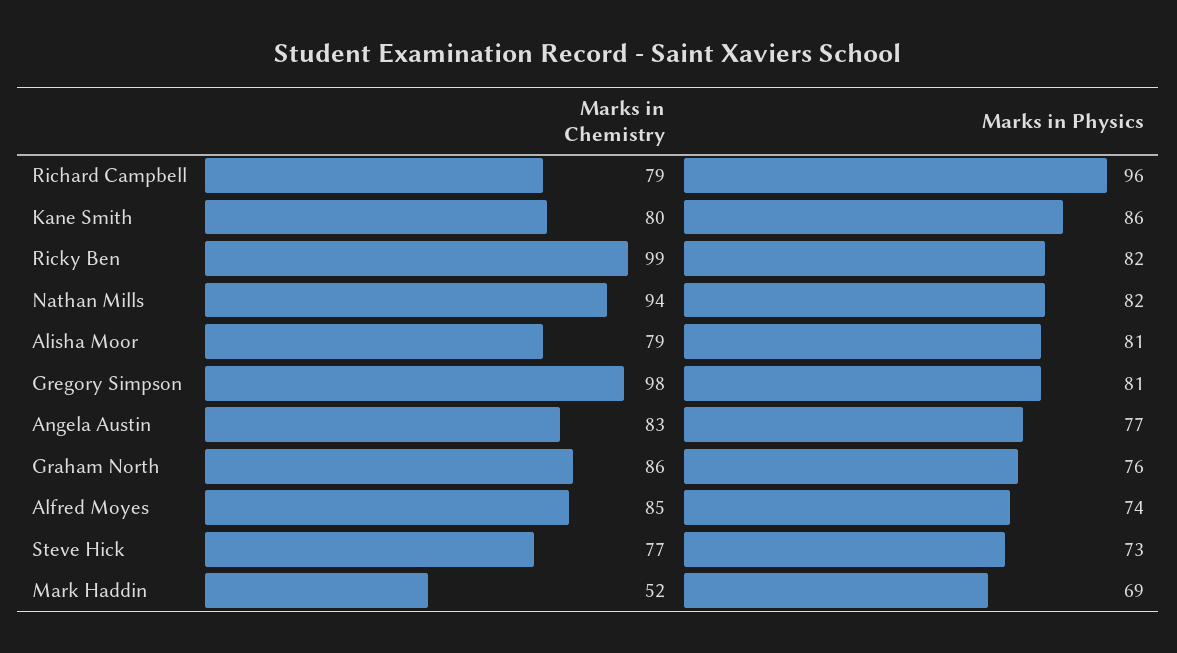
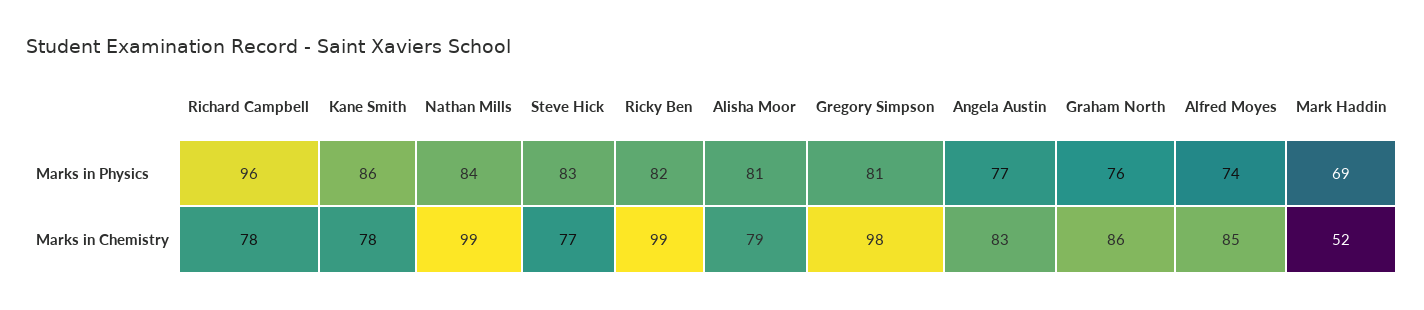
Marks in Chemistry, Richard Campbell: 79 -> 78
Marks in Chemistry, Kane Smith: 80 -> 78
Marks in Chemistry, Nathan Mills: 94 -> 99
Marks in Physics, Nathan Mills: 82 -> 84
Marks in Physics, Steve Hick: 73 -> 83

